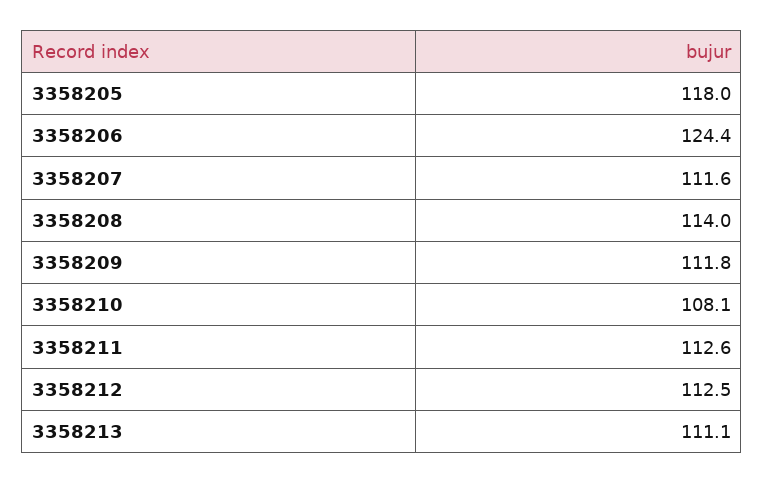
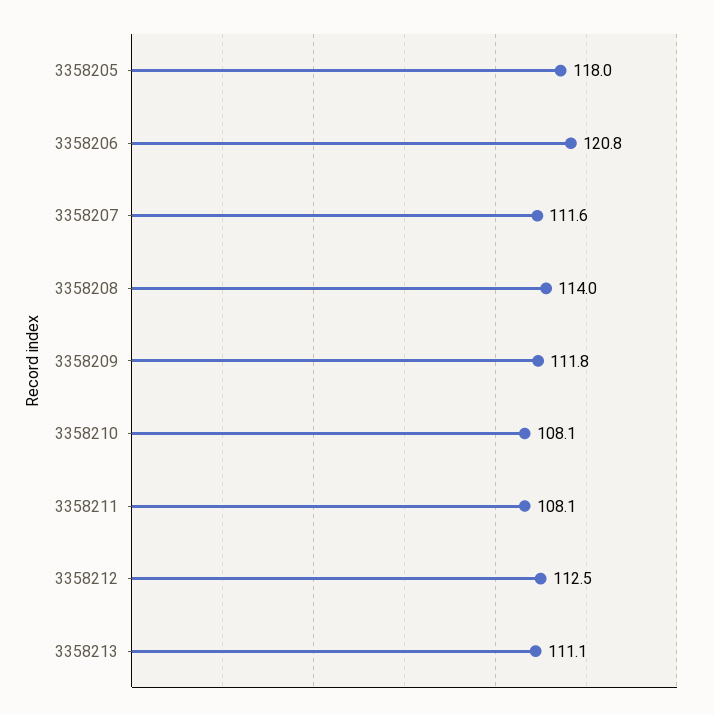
3358206: 124.4 -> 120.8
3358211: 112.6 -> 108.1

